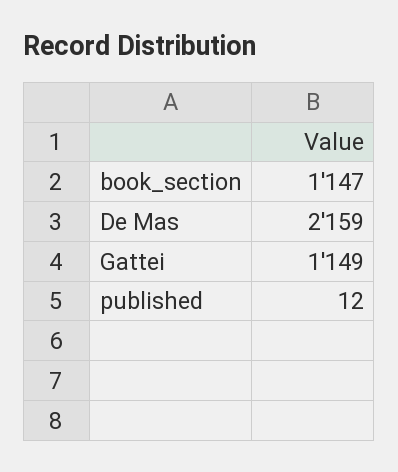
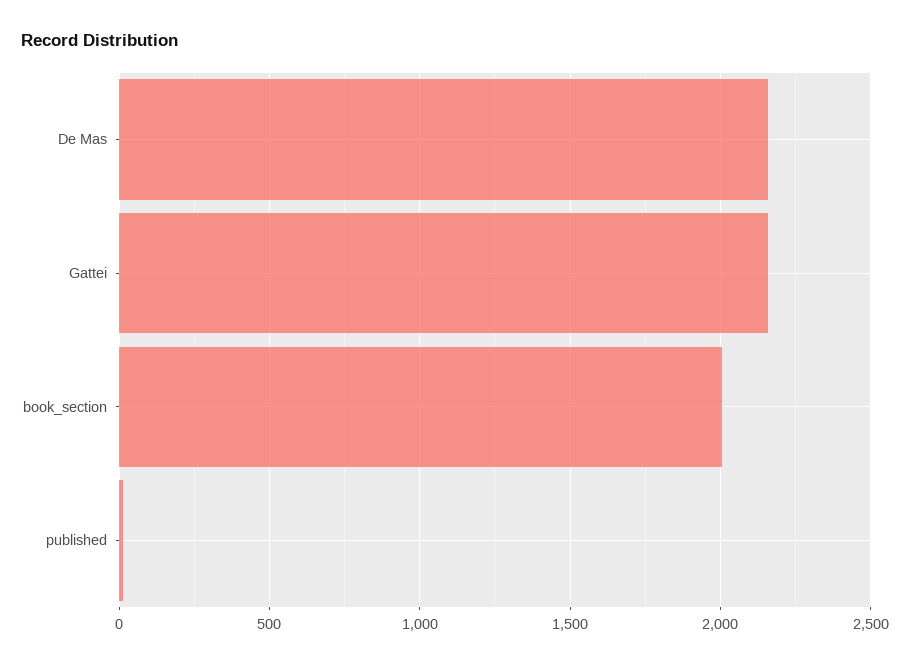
book_section: 1147 -> 2000
Gattei: 1149 -> 2150

